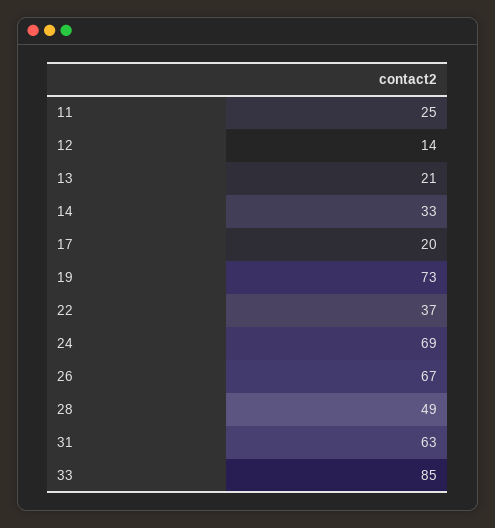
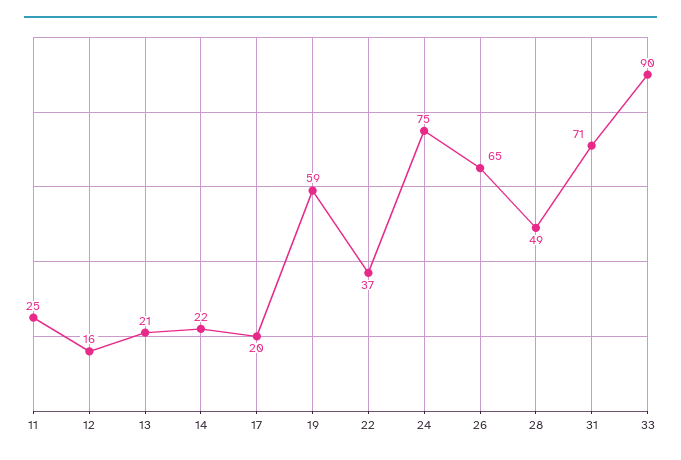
12: 14 -> 16
14: 33 -> 22
19: 73 -> 59
24: 69 -> 75
26: 67 -> 65
31: 63 -> 71
33: 85 -> 90

